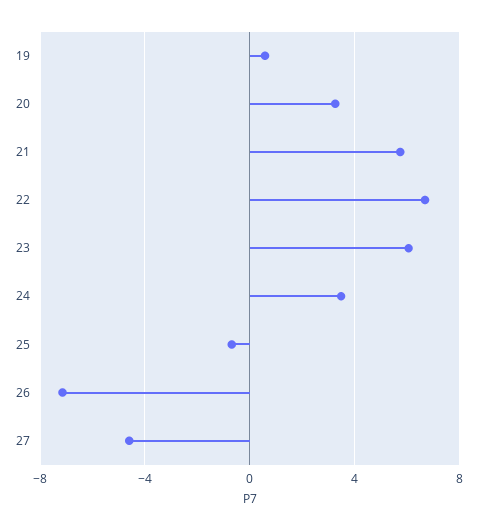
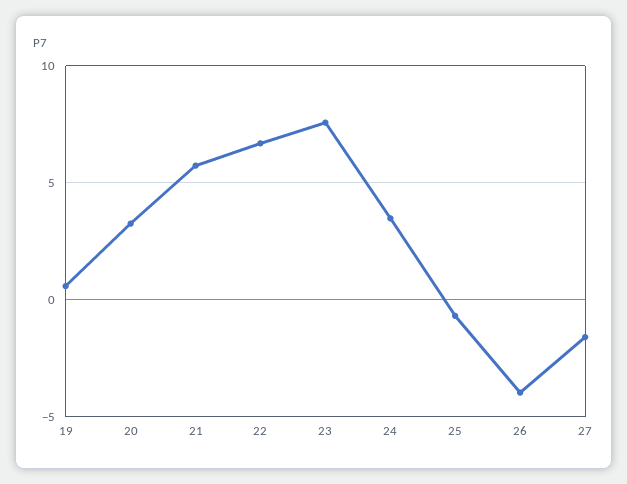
23: 6 -> 7.5
26: -7 -> -4
27: -4.5 -> -1.5

